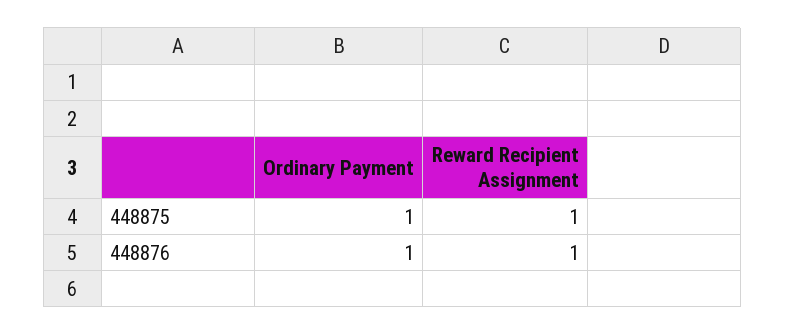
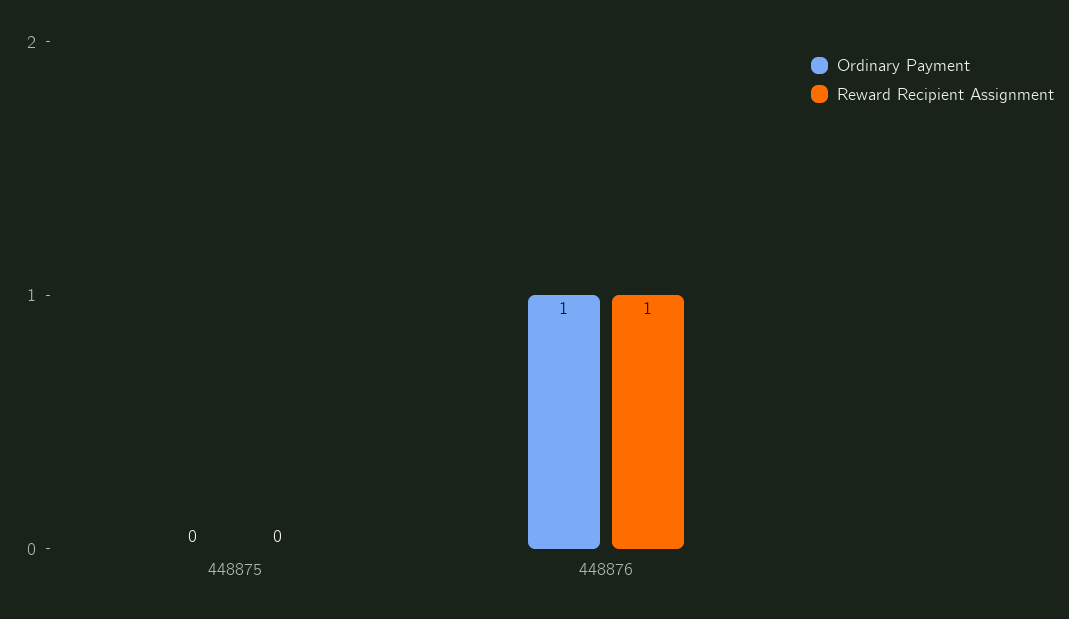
Ordinary Payment, 448875: 1 -> 0
Reward Recipient Assignment, 448875: 1 -> 0

